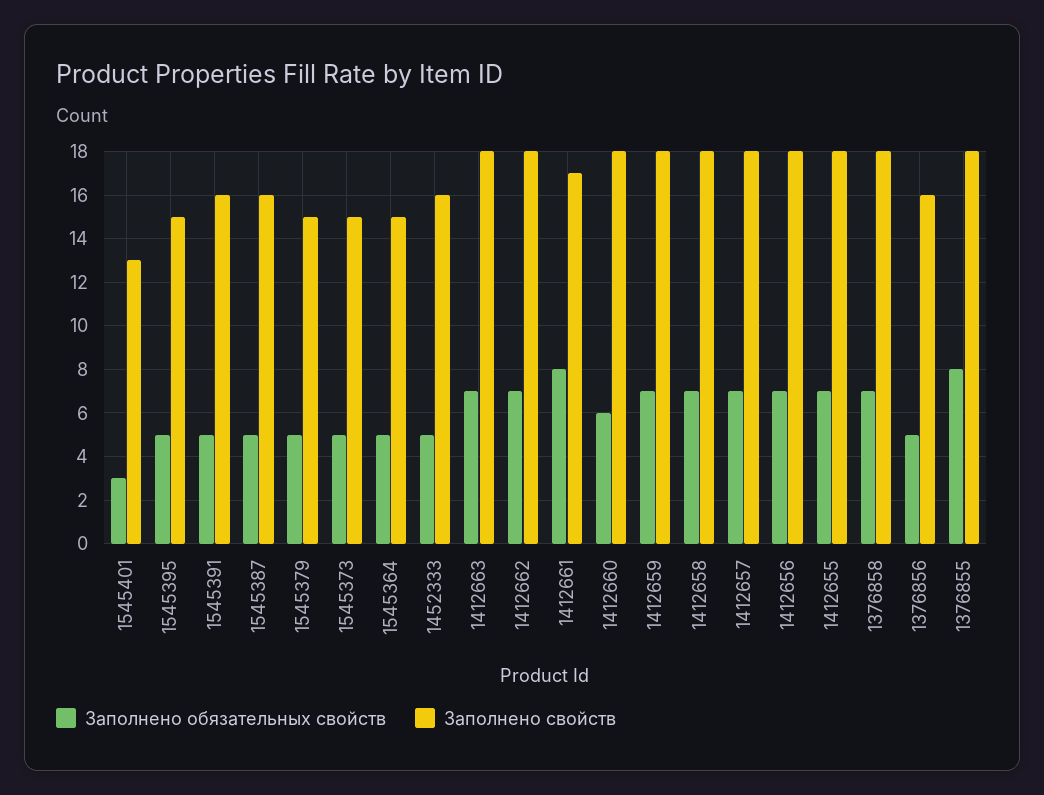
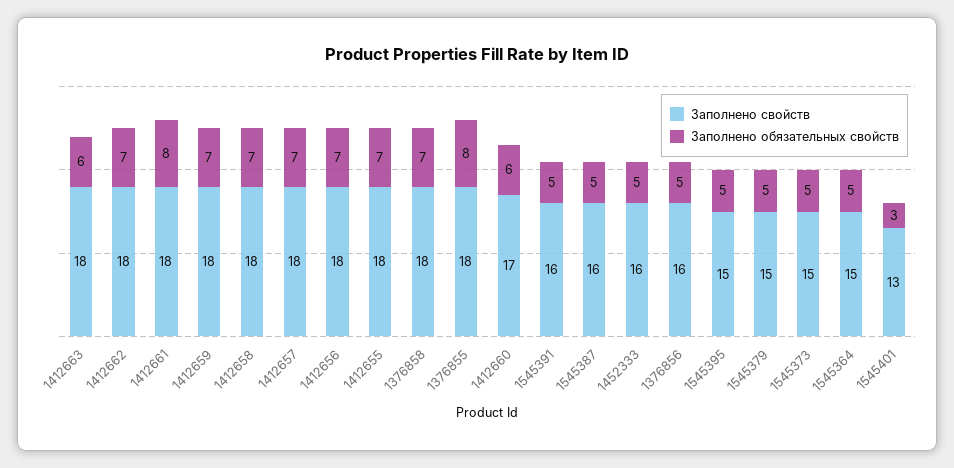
Заполнено обязательных свойств, 1412663: 7 -> 6
Заполнено свойств, 1412661: 17 -> 18
Заполнено свойств, 1412660: 18 -> 17

